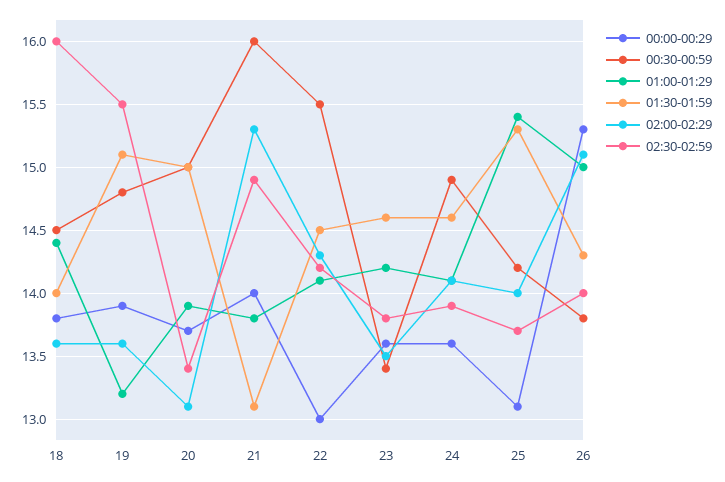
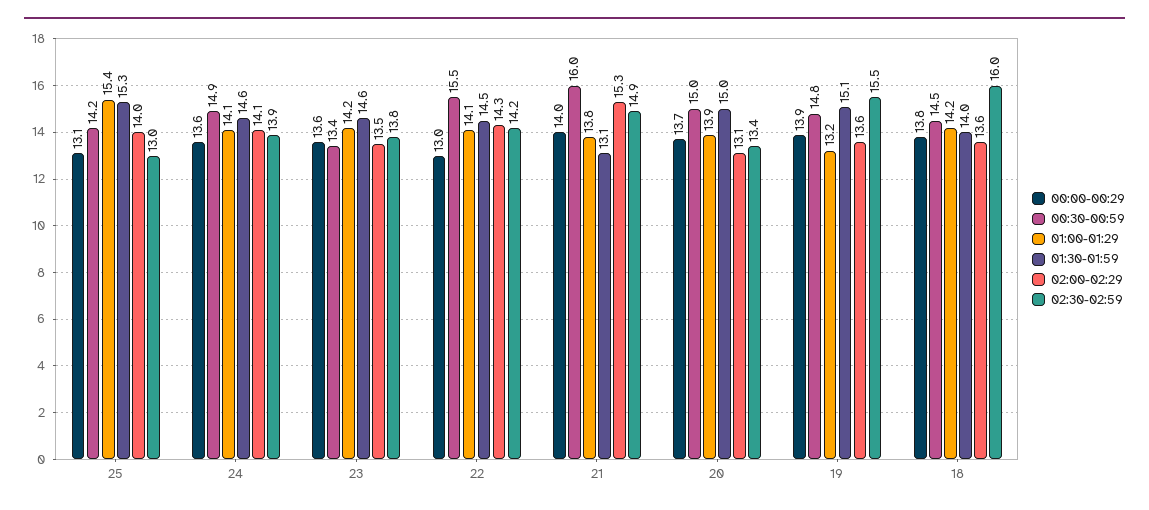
01:00-01:29, 18: 14.4 -> 14.2
02:30-02:59, 25: 13.7 -> 13
00:00-00:29, 26: 15.3 -> none
00:30-00:59, 26: 13.8 -> none
01:00-01:29, 26: 15 -> none
01:30-01:59, 26: 14.3 -> none
02:00-02:29, 26: 15.1 -> none
02:30-02:59, 26: 14 -> none

